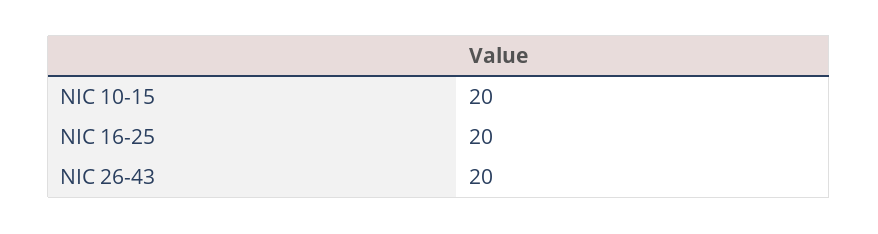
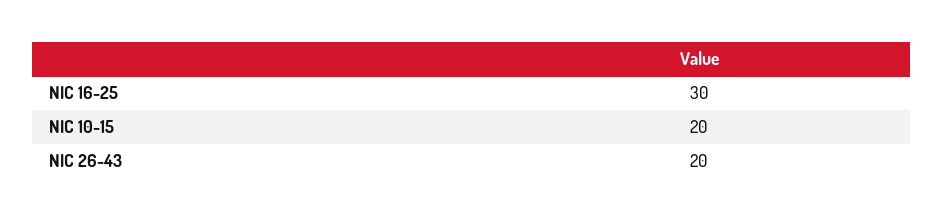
NIC 16-25: 20 -> 30

